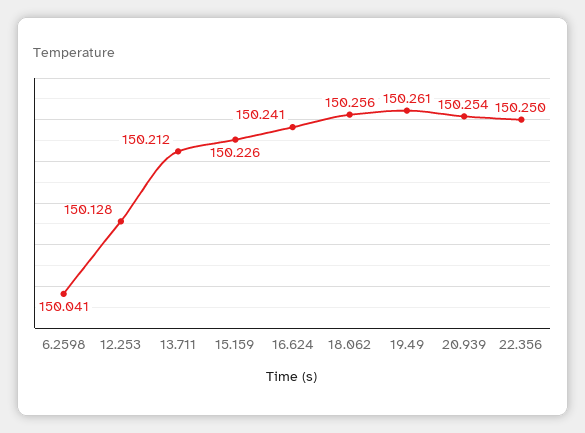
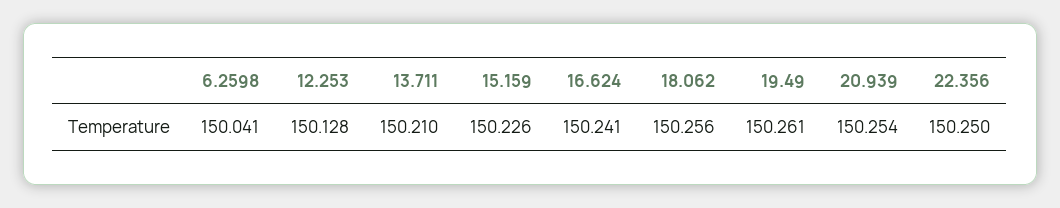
13.711: 150.212 -> 150.21

